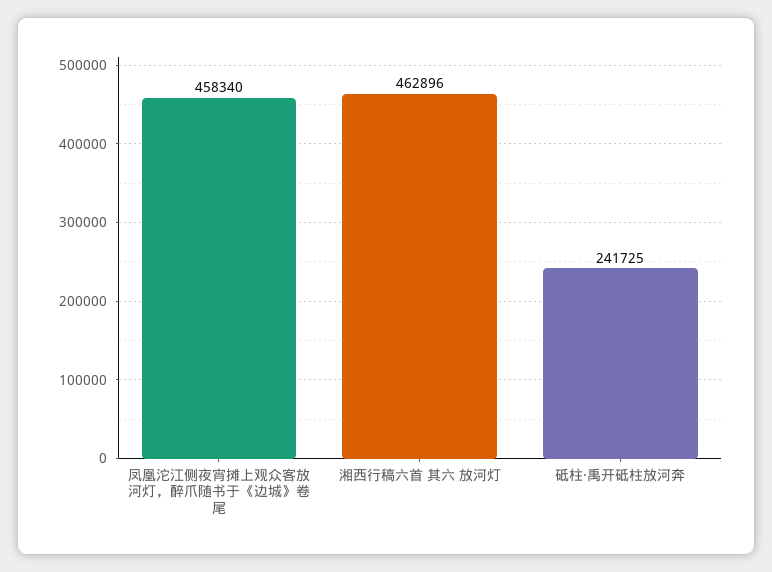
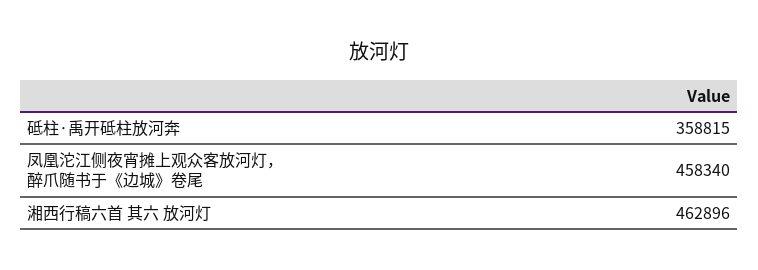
砥柱·禹开砥柱放河奔: 241725 -> 358815

